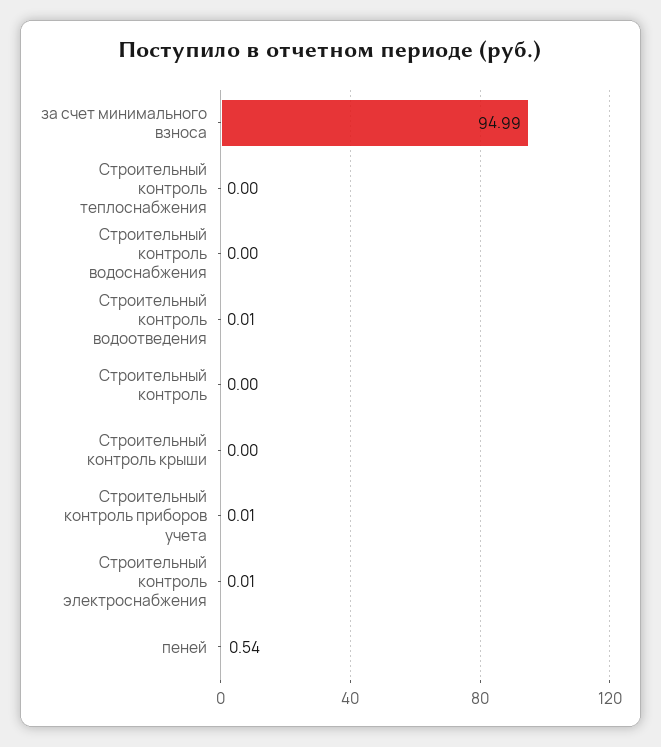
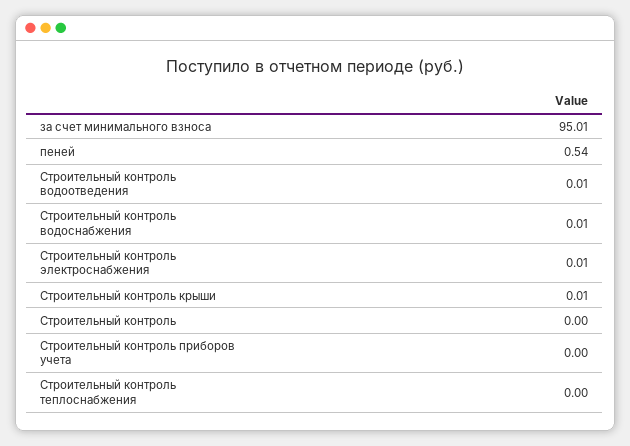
за счет минимального взноса: 94.99 -> 95.01
Строительный контроль водоснабжения: 0 -> 0.01
Строительный контроль крыши: 0 -> 0.01
Строительный контроль приборов учета: 0.01 -> 0

